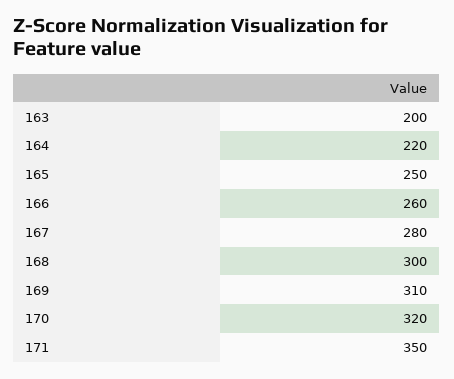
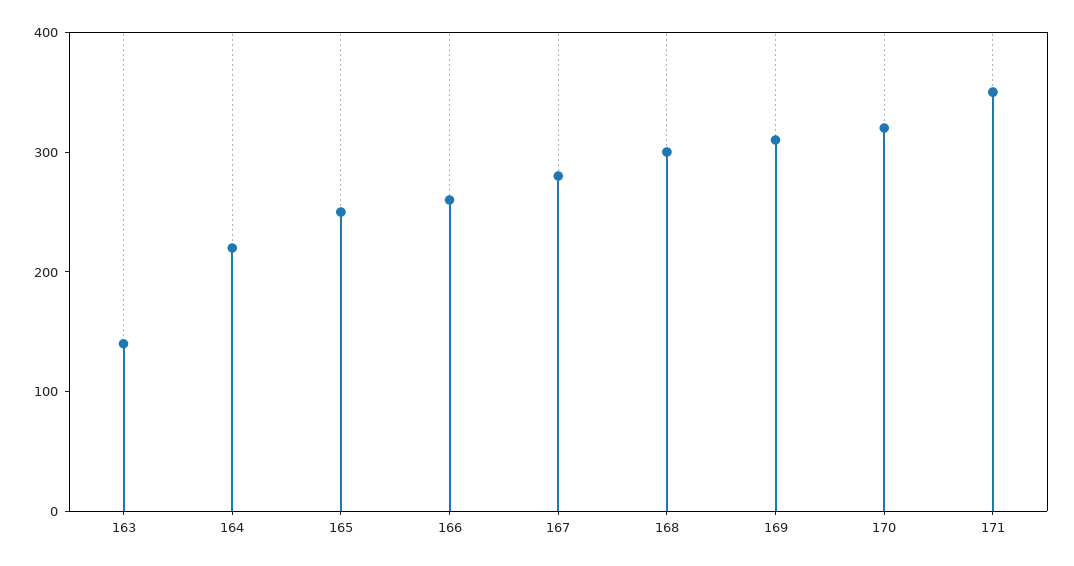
163: 200 -> 140

